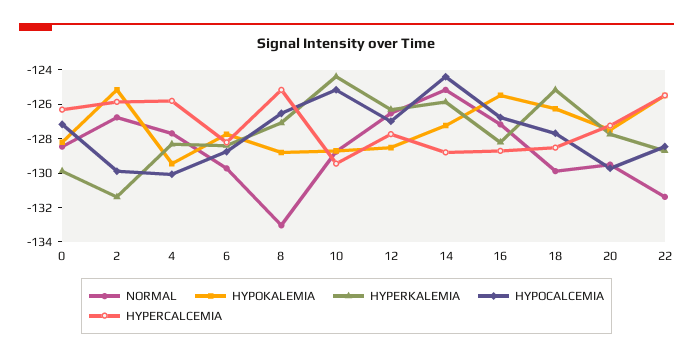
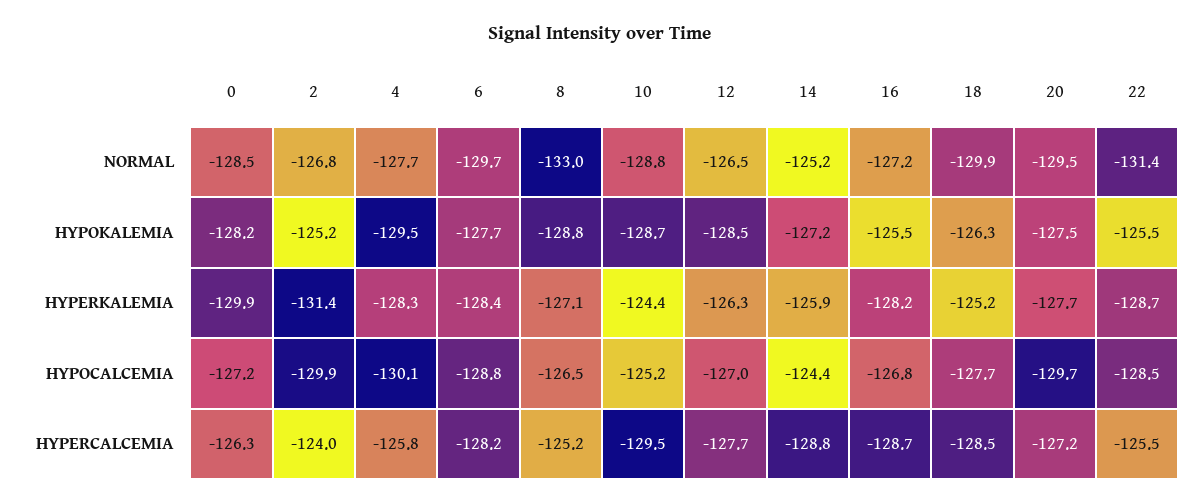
HYPERCALCEMIA, 2: -126 -> -124

